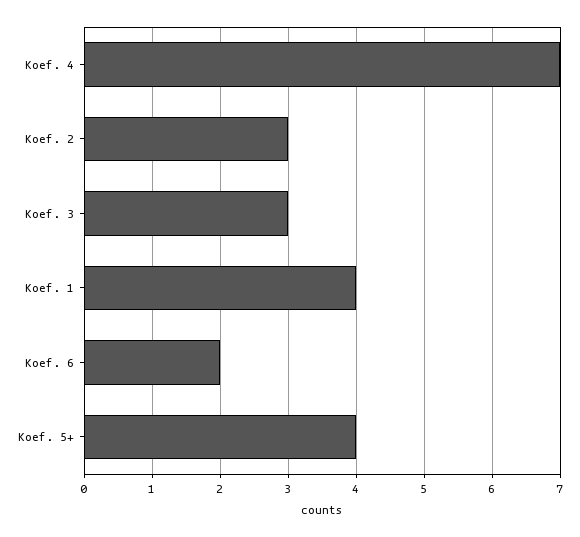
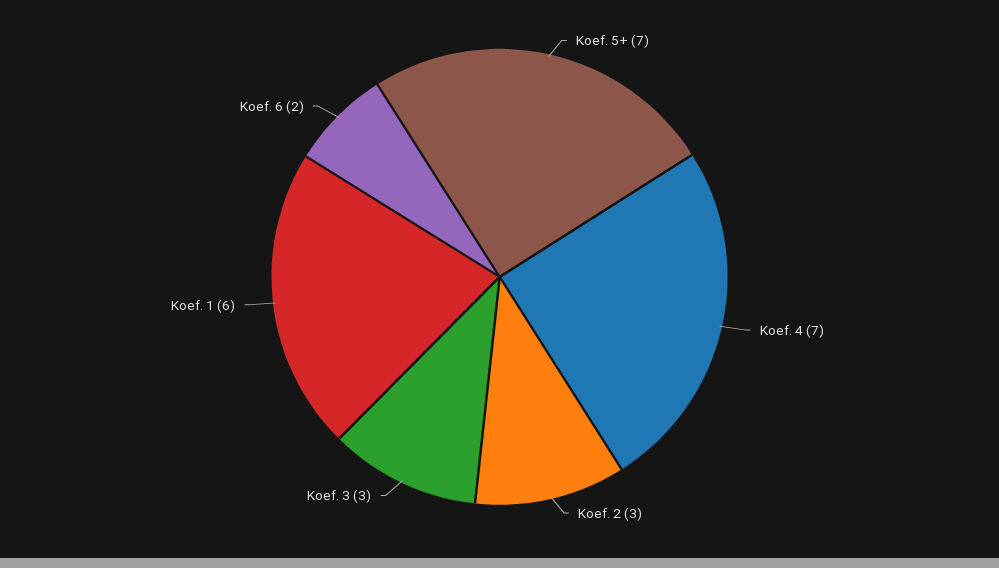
Koef. 1: 4 -> 6
Koef. 5+: 4 -> 7

